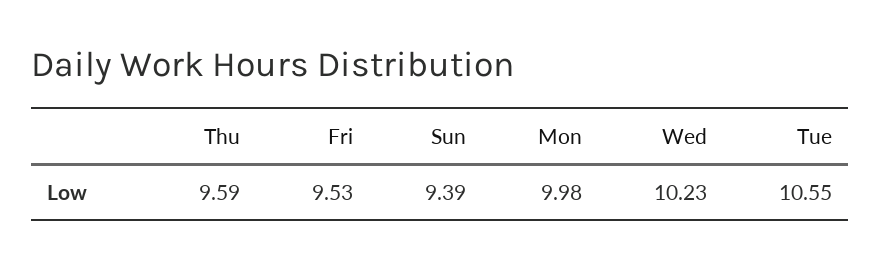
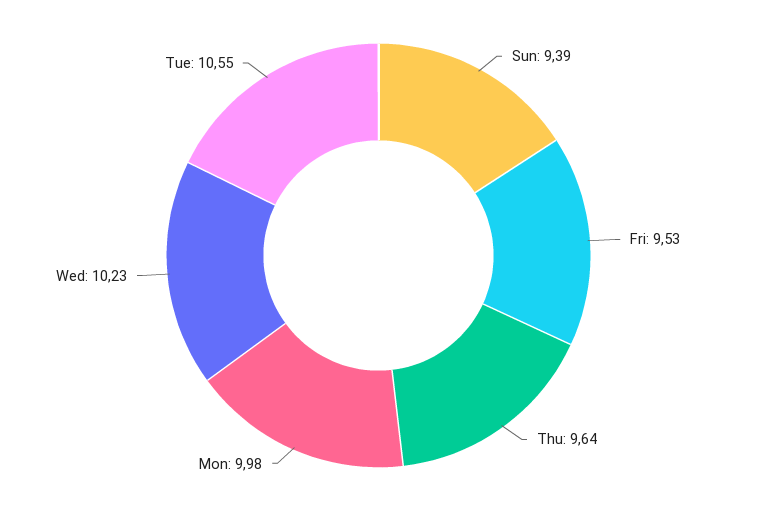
Thu: 9.59 -> 9.64

